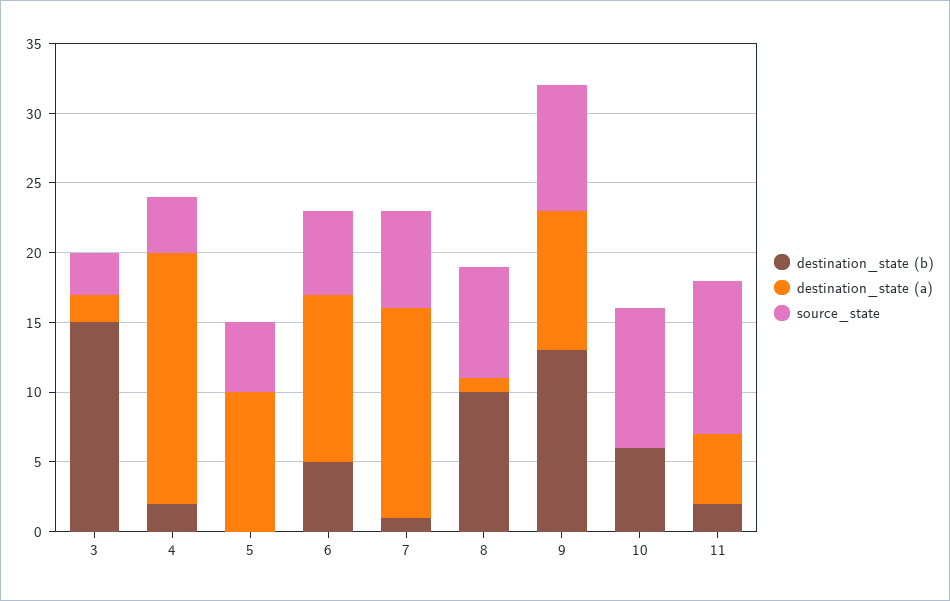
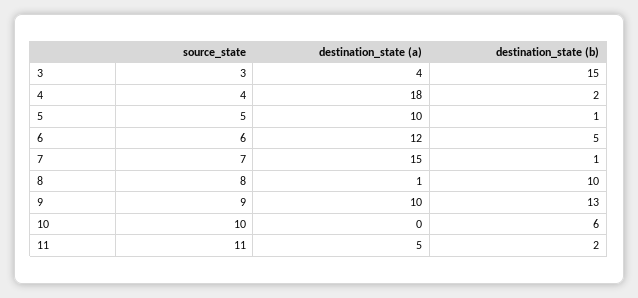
destination_state (a), 3: 2 -> 4
destination_state (b), 5: 0 -> 1

